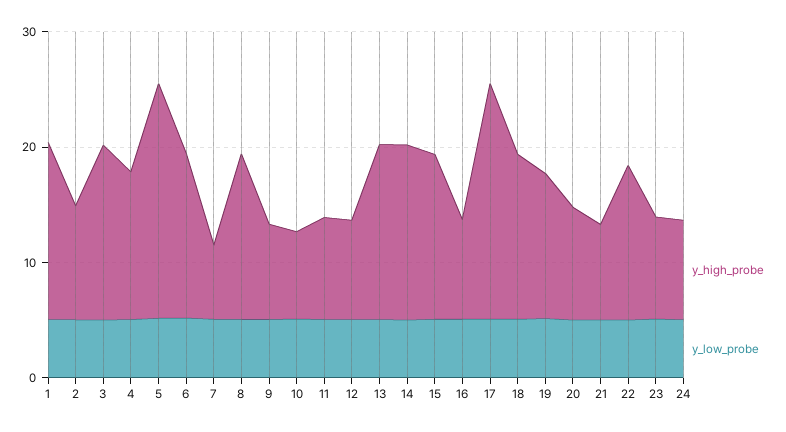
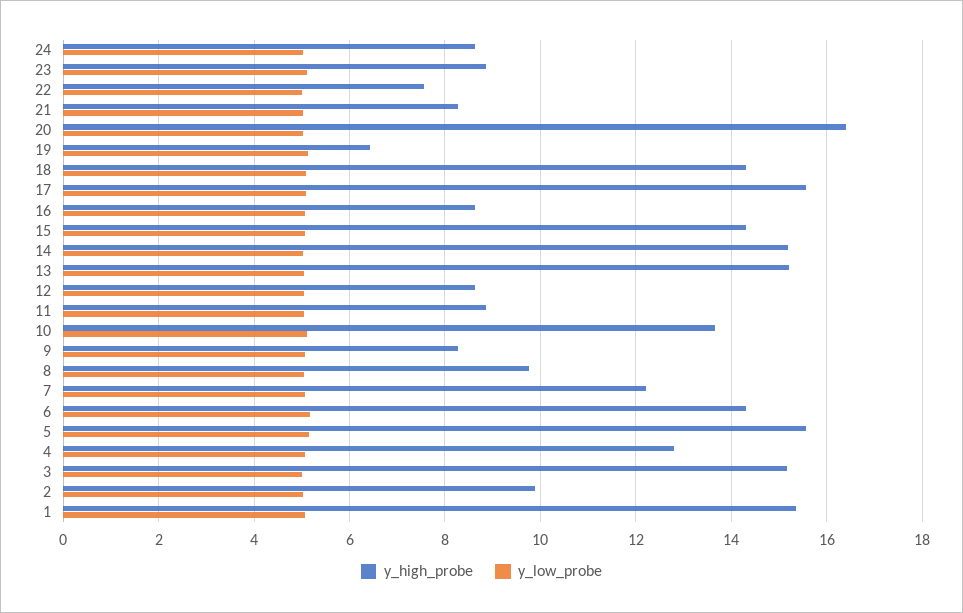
y_high_probe, 5: 20 -> 15.6
y_high_probe, 7: 6 -> 12.2
y_high_probe, 8: 14 -> 9.8
y_high_probe, 10: 8 -> 13.6
y_high_probe, 17: 20 -> 15.6
y_high_probe, 19: 12 -> 6.4
y_high_probe, 20: 10 -> 16.4
y_high_probe, 22: 14 -> 7.6

